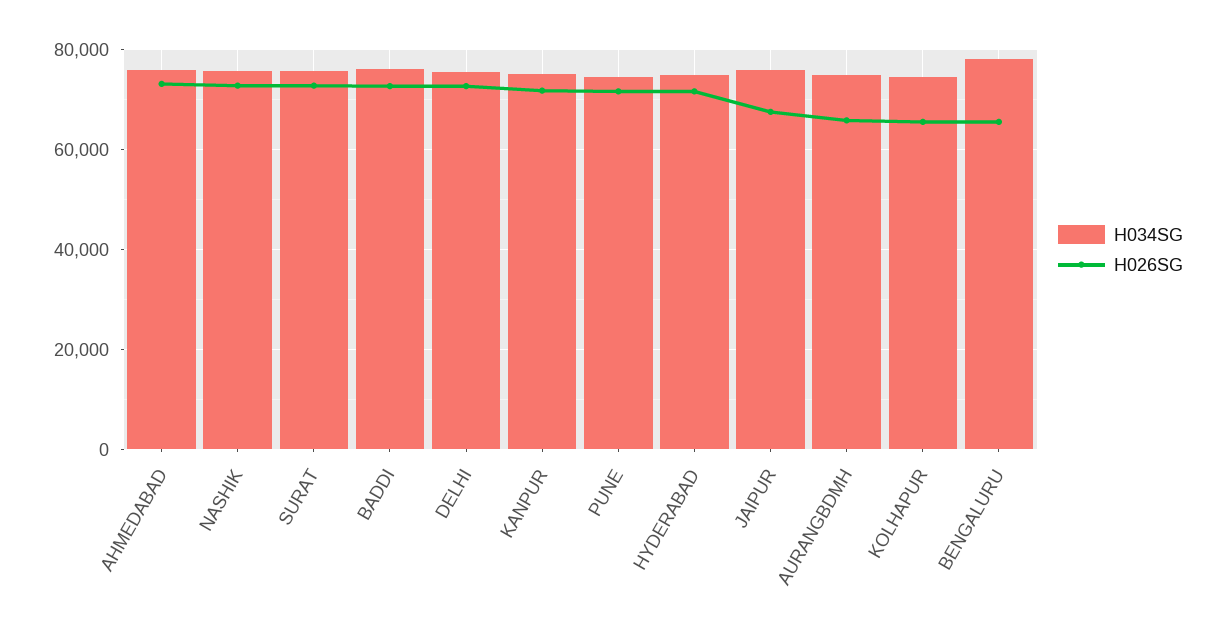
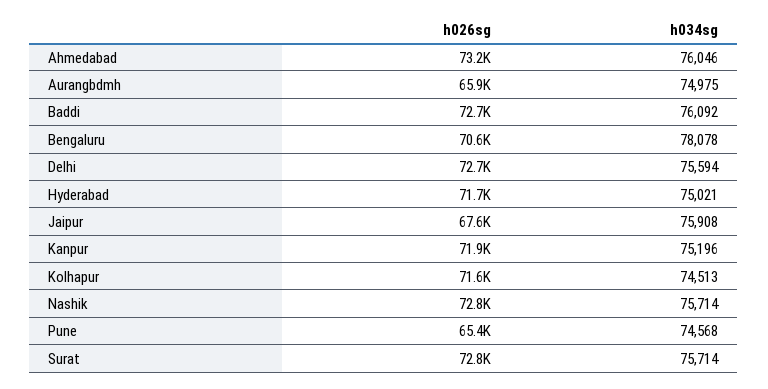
H026SG, PUNE: 72000 -> 65400
H026SG, KOLHAPUR: 66000 -> 71600
H026SG, BENGALURU: 66000 -> 70600

